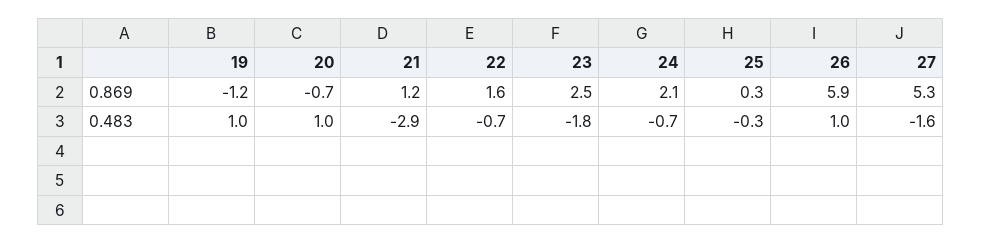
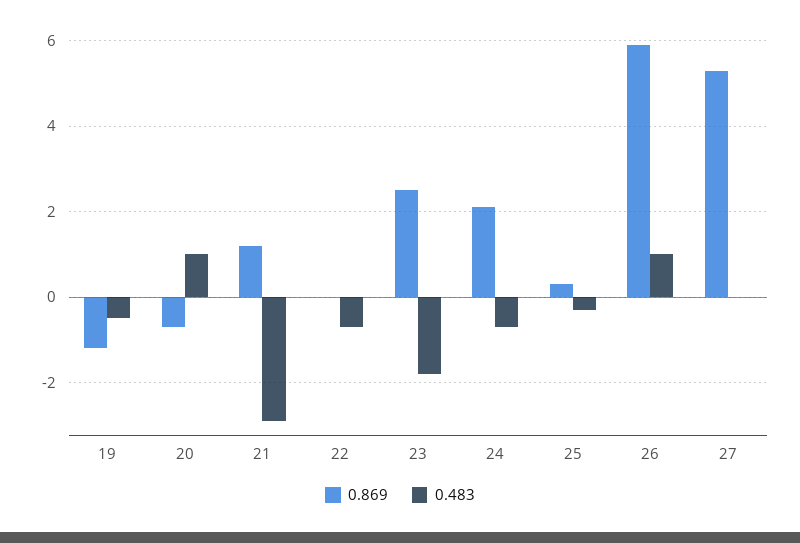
0.869, 22: 1.6 -> 0
0.483, 19: 1 -> -0.5
0.483, 27: -1.6 -> 0

